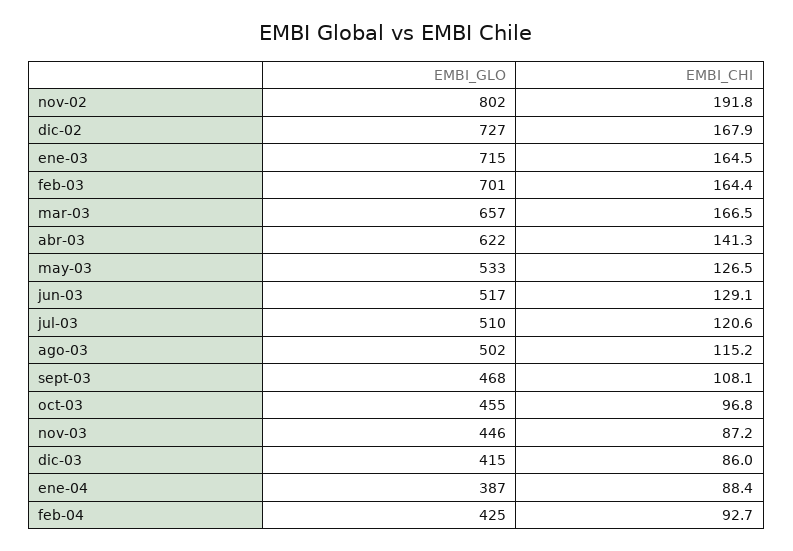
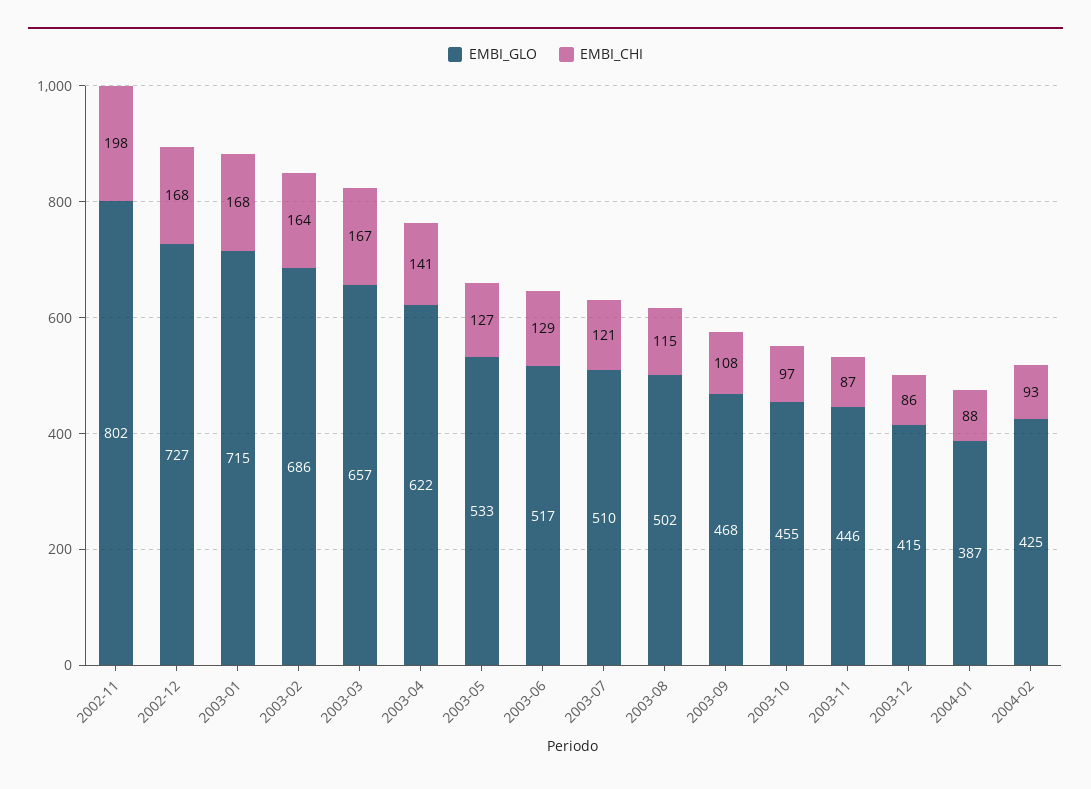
EMBI_CHI, nov-02: 191.8 -> 198
EMBI_CHI, ene-03: 164.5 -> 168
EMBI_GLO, feb-03: 701 -> 686

